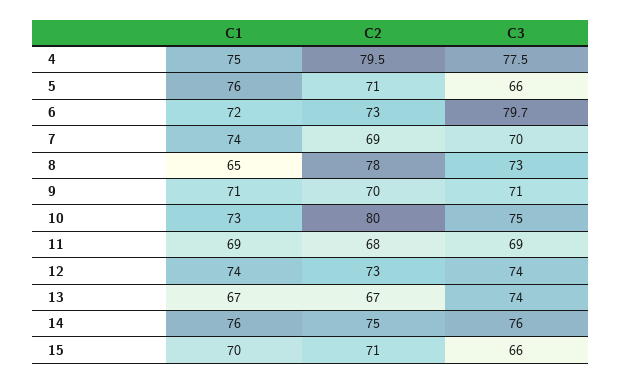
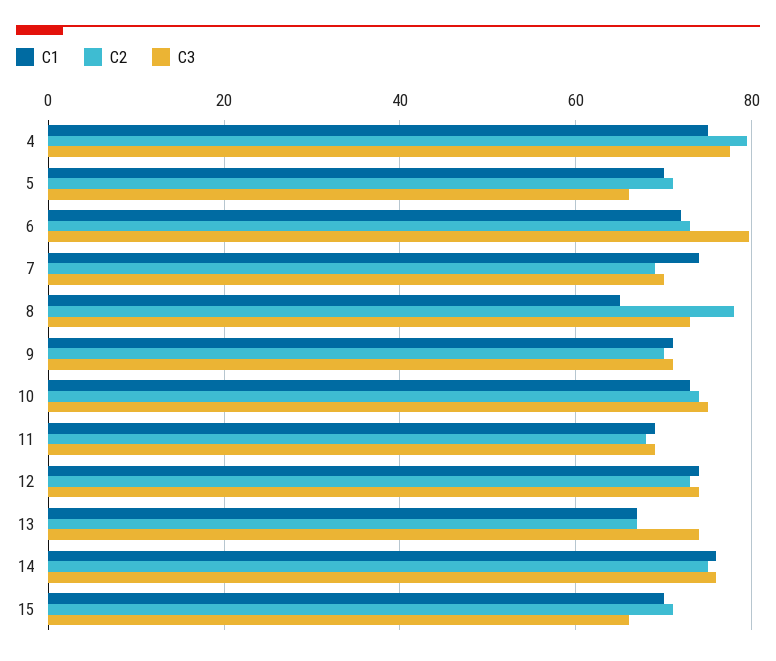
С1, 5: 76 -> 70
С2, 10: 80 -> 74

